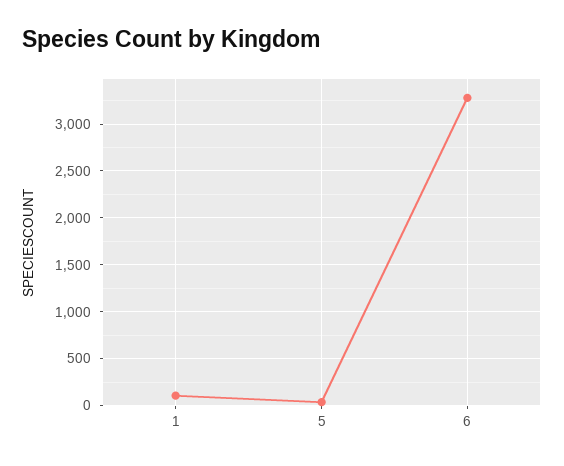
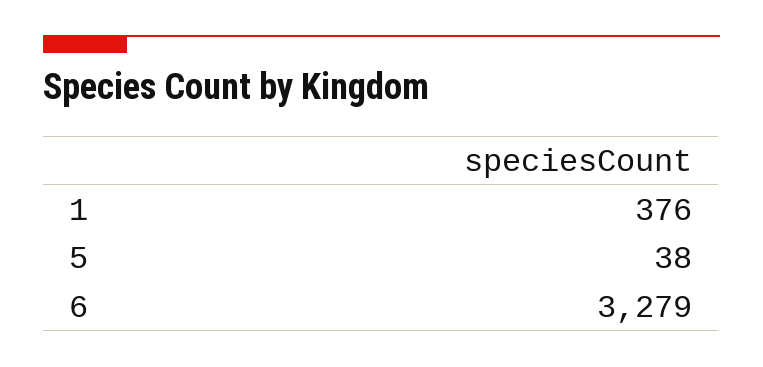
1: 100 -> 376

